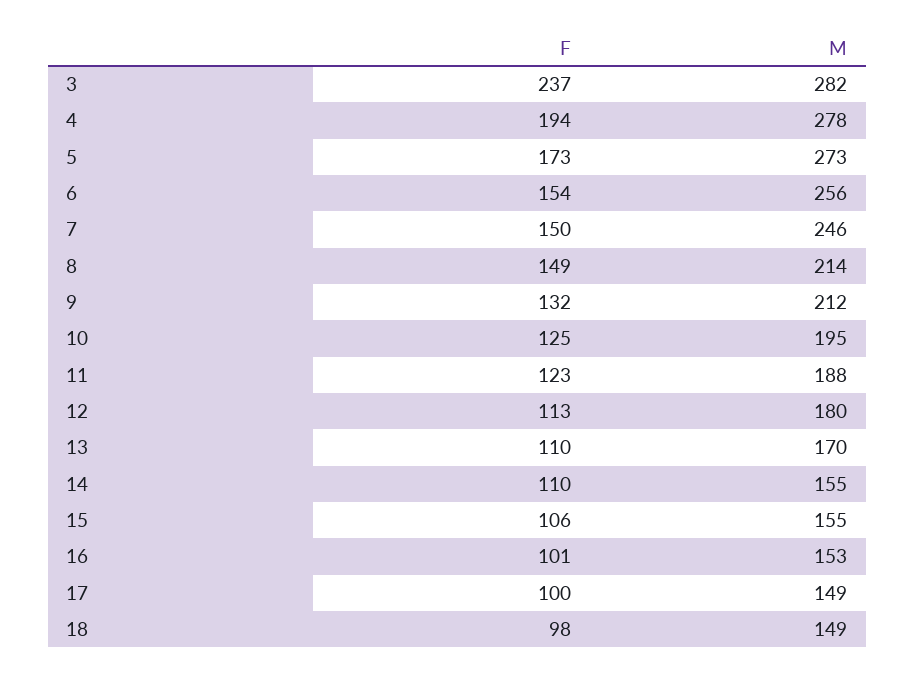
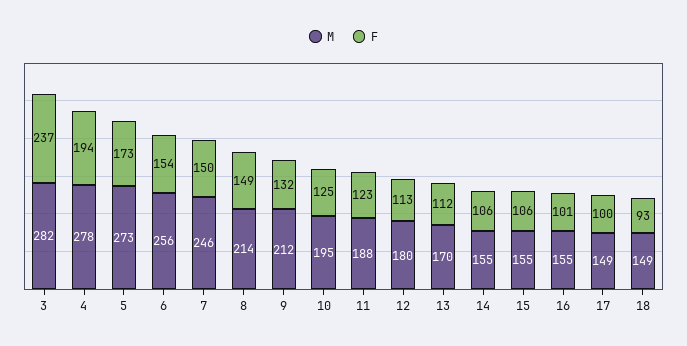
F, 13: 110 -> 112
F, 14: 110 -> 106
M, 16: 153 -> 155
F, 18: 98 -> 93

